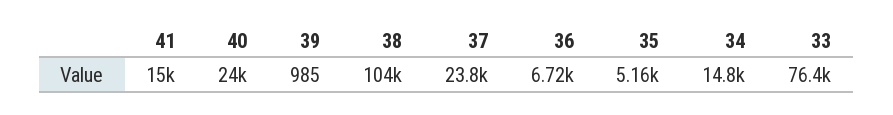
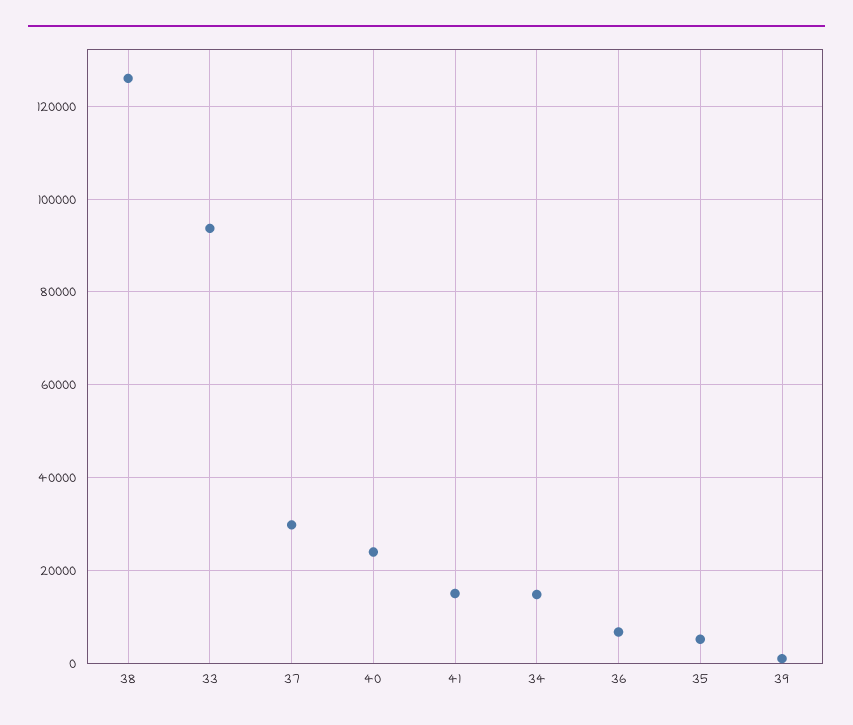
38: 104000 -> 126000
37: 23800 -> 30000
33: 76400 -> 94000

